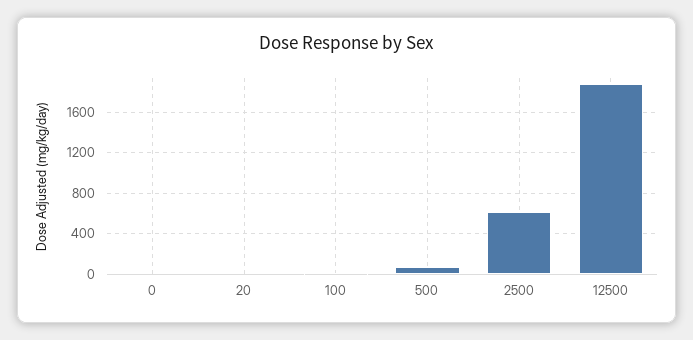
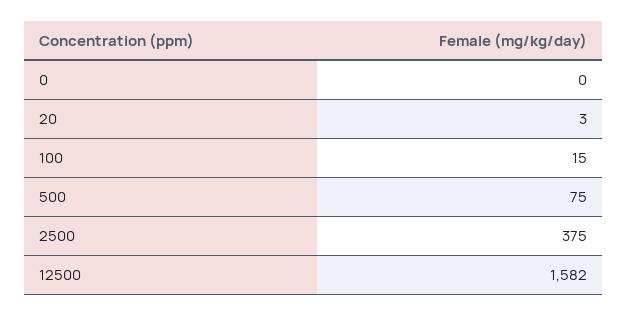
2500: 600 -> 375
12500: 1900 -> 1582

